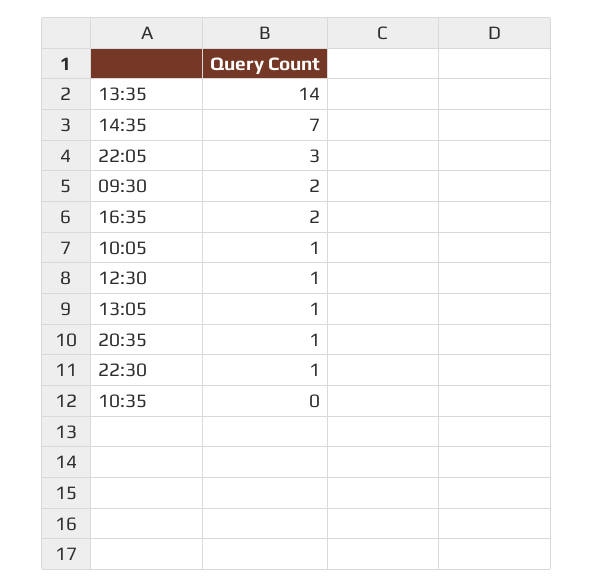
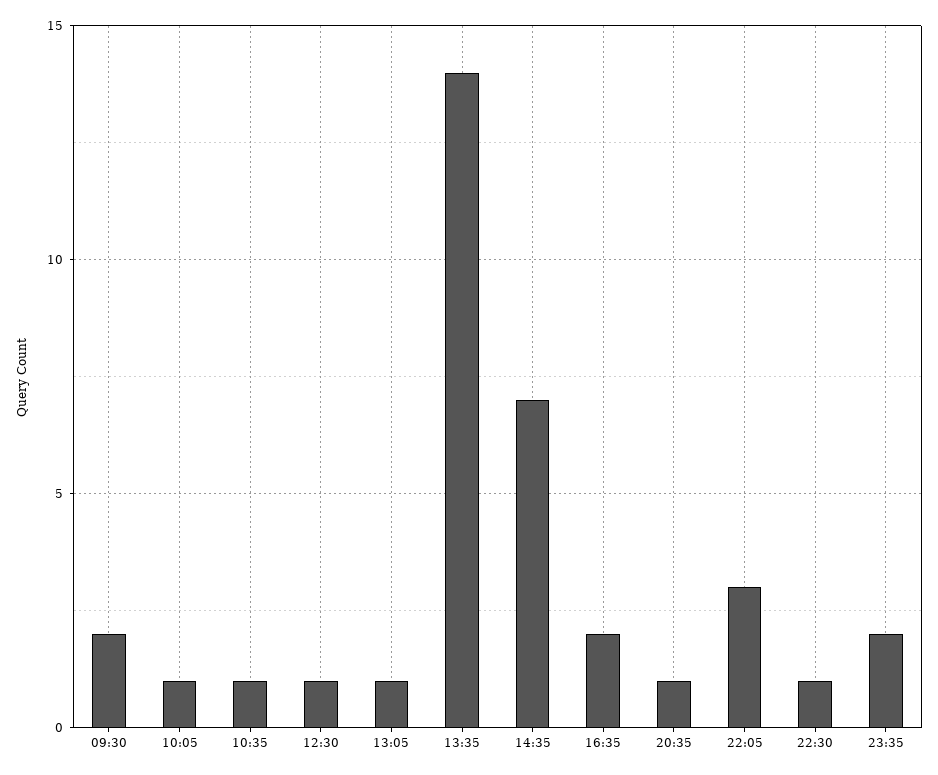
10:35: 0 -> 1
23:35: none -> 2

